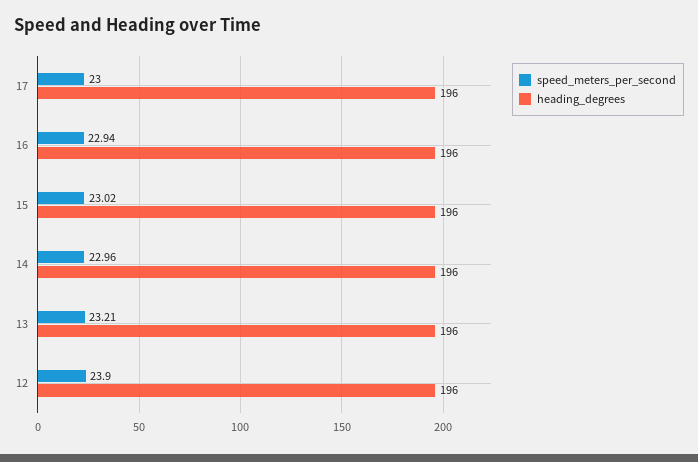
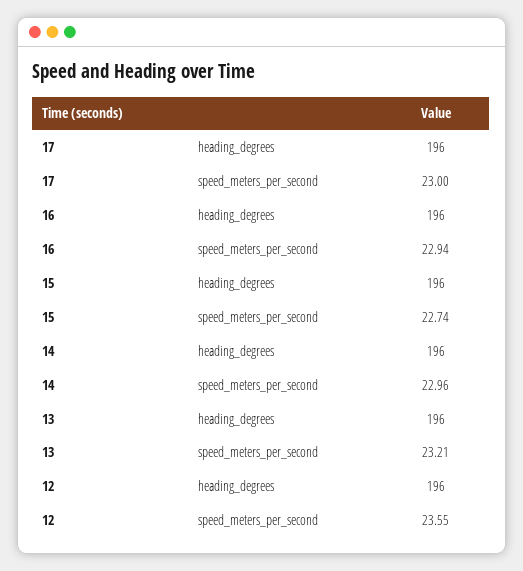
speed_meters_per_second, 15: 23.02 -> 22.74
speed_meters_per_second, 12: 23.9 -> 23.55

